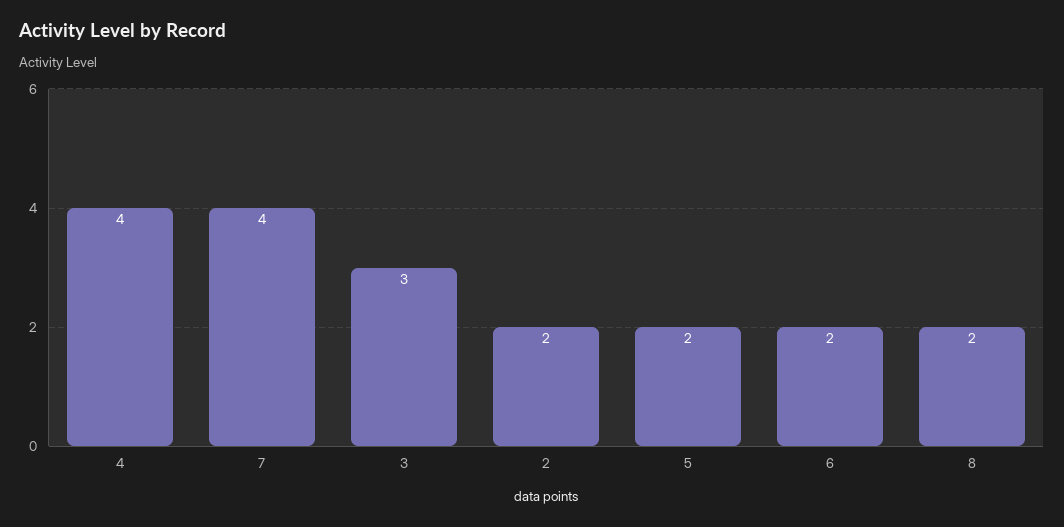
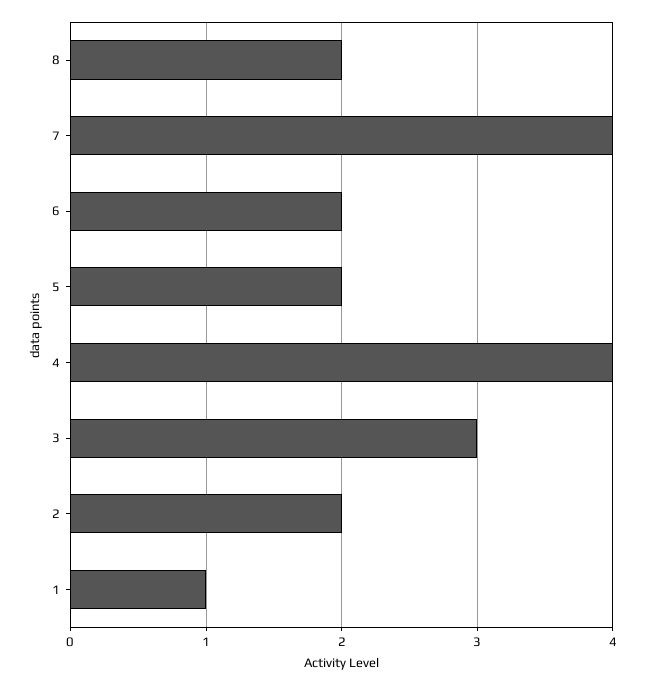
1: none -> 1

